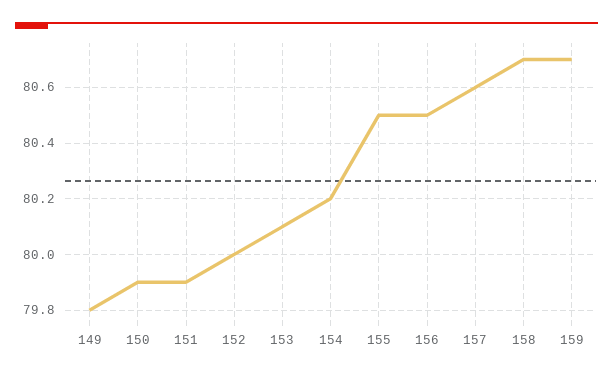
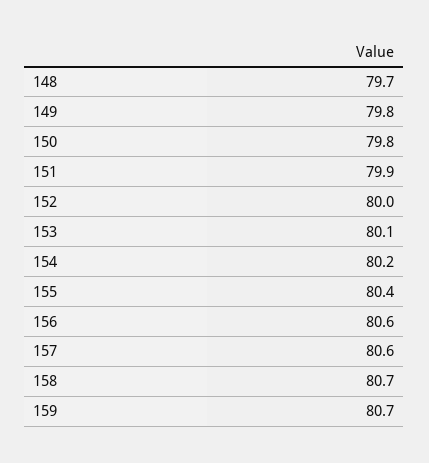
150: 79.9 -> 79.8
155: 80.5 -> 80.4
156: 80.5 -> 80.6
148: none -> 79.7

